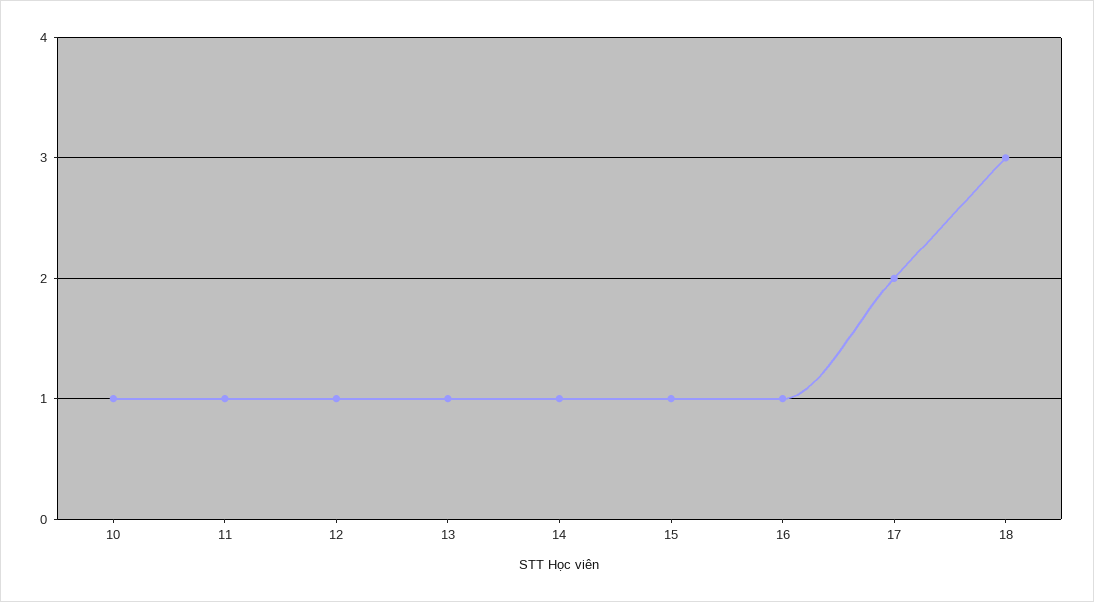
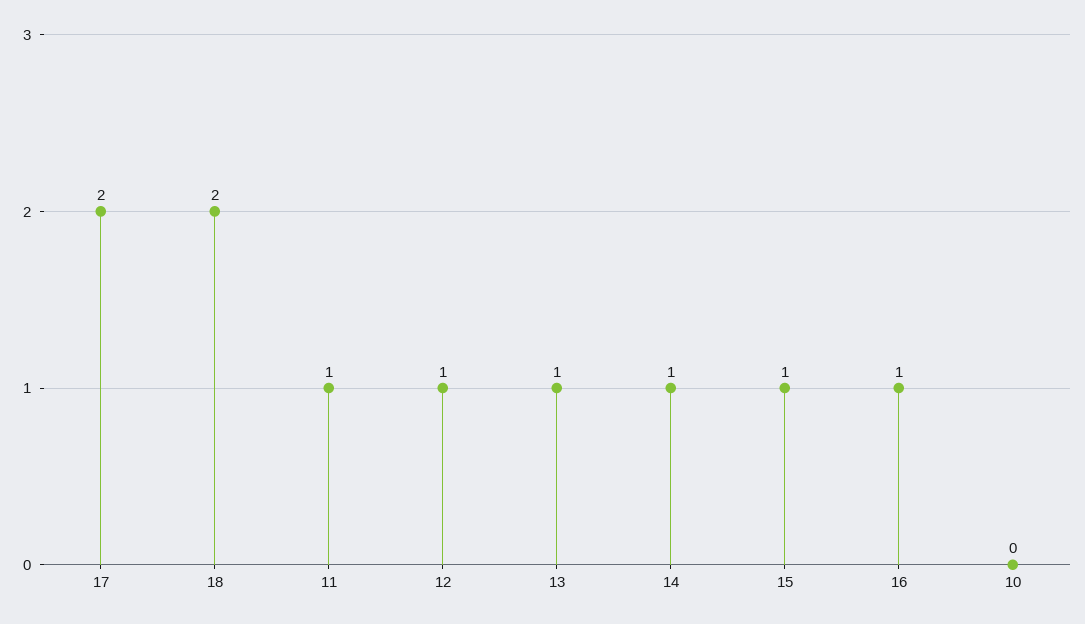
10: 1 -> 0
18: 3 -> 2

